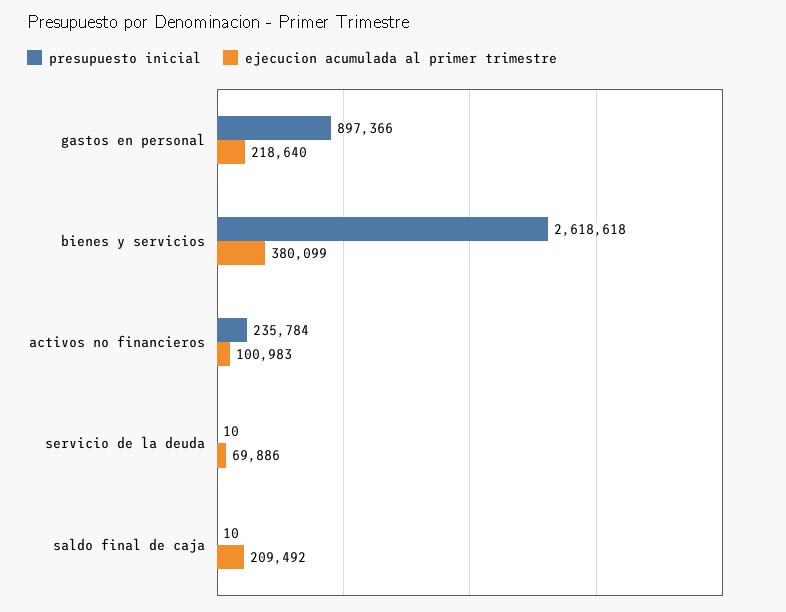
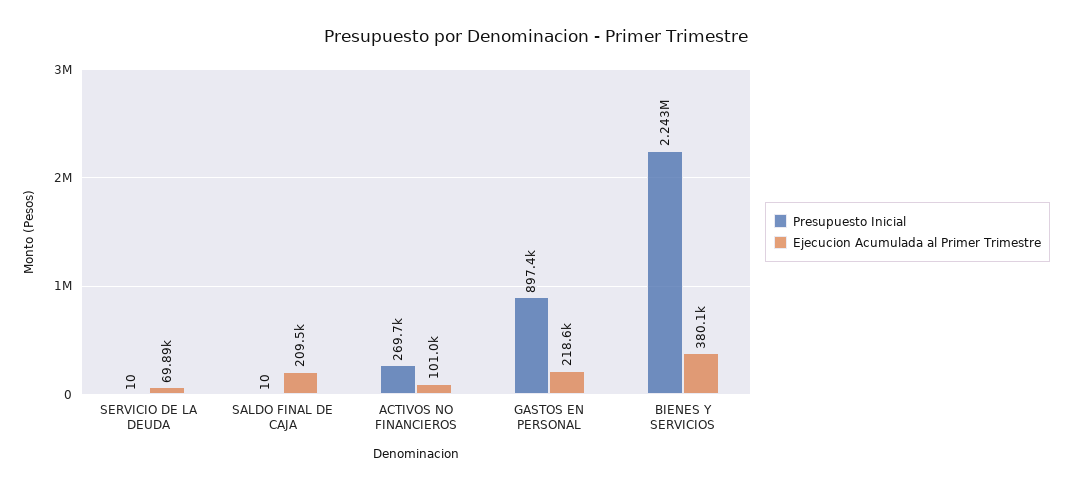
presupuesto inicial, bienes y servicios: 2618618 -> 2243000
presupuesto inicial, activos no financieros: 235784 -> 269700

